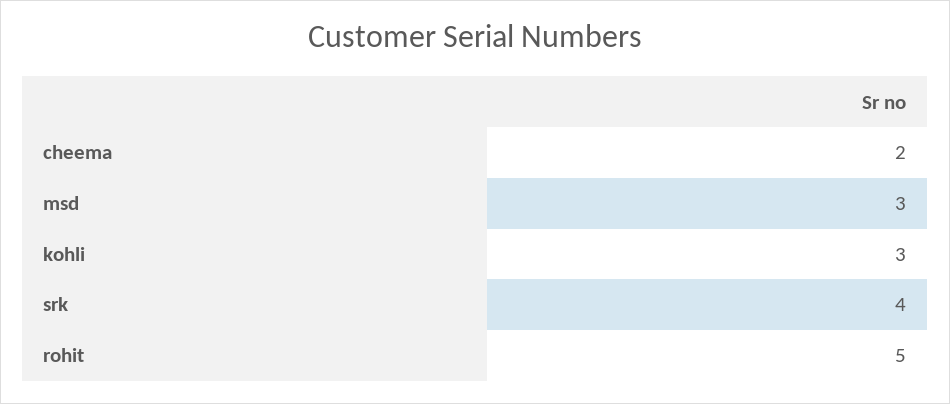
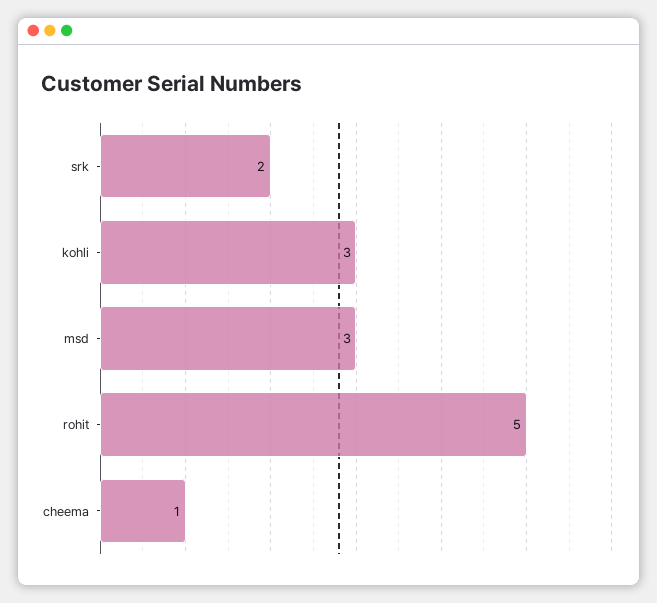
cheema: 2 -> 1
srk: 4 -> 2

